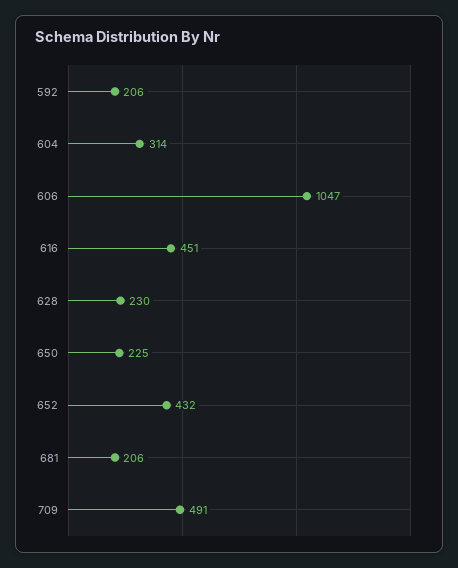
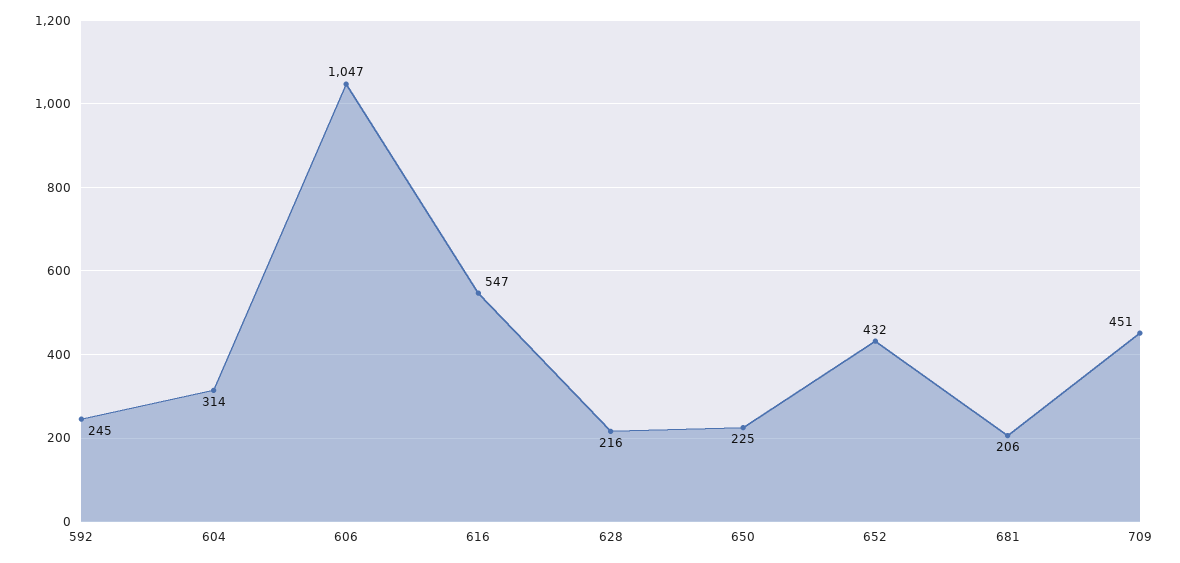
592: 206 -> 245
616: 451 -> 547
628: 230 -> 216
709: 491 -> 451

